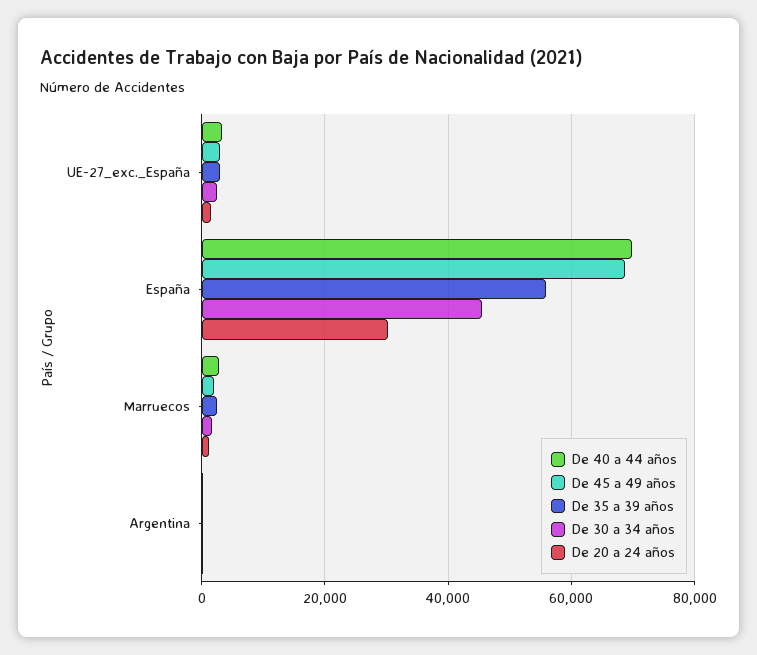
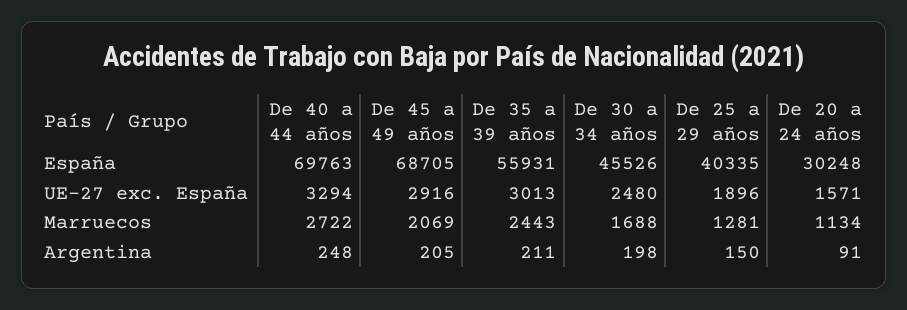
De 25 a 29 años, España: none -> 40335
De 25 a 29 años, UE-27_exc._España: none -> 1896
De 25 a 29 años, Marruecos: none -> 1281
De 25 a 29 años, Argentina: none -> 150

